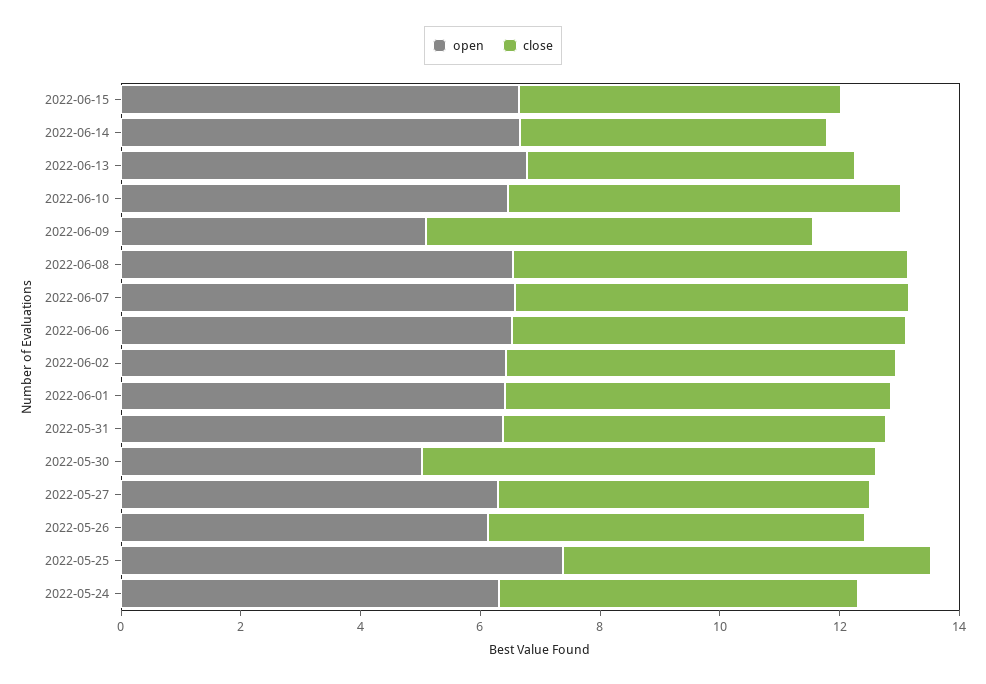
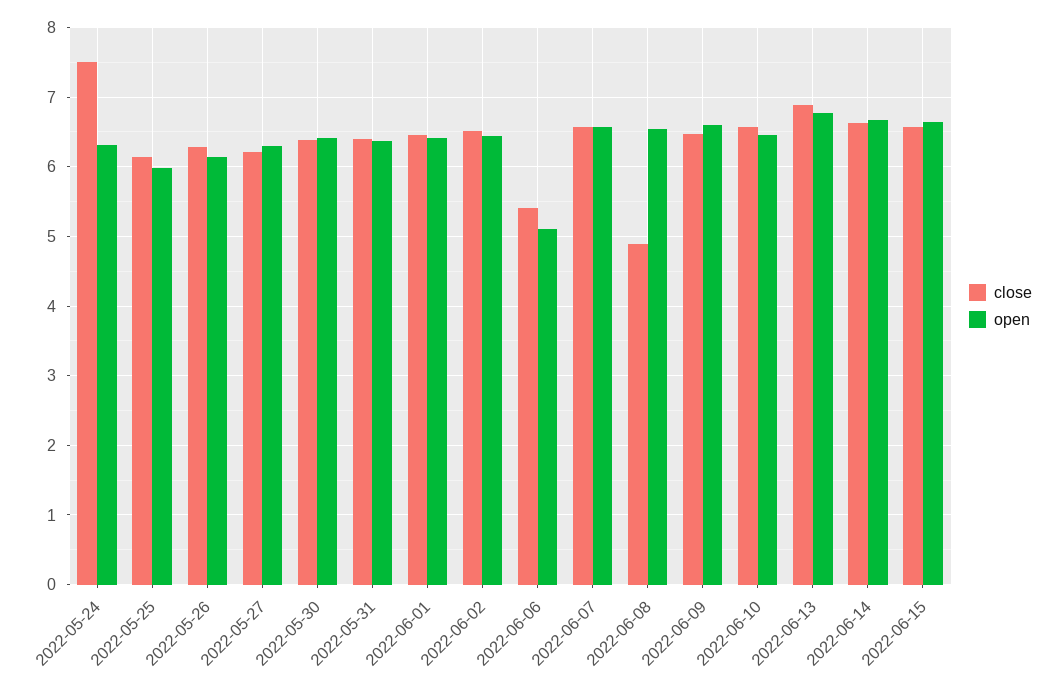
close, 2022-06-15: 5.5 -> 6.6
close, 2022-06-14: 5 -> 6.6
close, 2022-06-13: 5.5 -> 6.9
open, 2022-06-09: 5 -> 6.6
close, 2022-06-08: 6.5 -> 4.9
open, 2022-06-06: 6.5 -> 5.1
close, 2022-06-06: 6.5 -> 5.4
open, 2022-05-30: 5 -> 6.4
close, 2022-05-30: 7.5 -> 6.4
open, 2022-05-25: 7.5 -> 6
close, 2022-05-24: 6 -> 7.5

